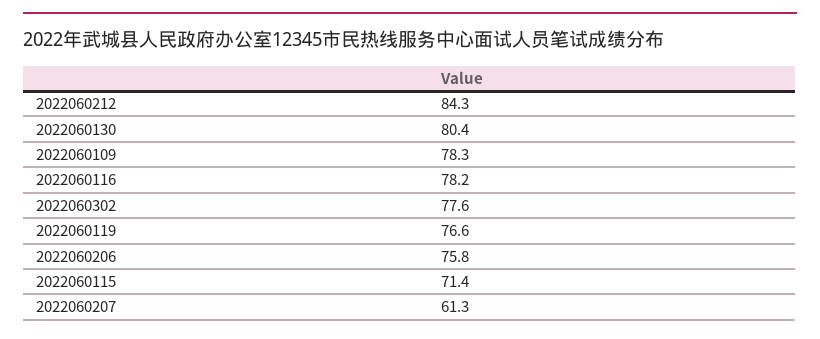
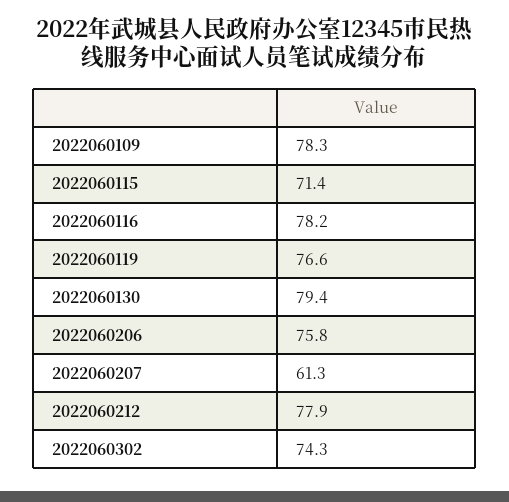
2022060212: 84.3 -> 77.9
2022060130: 80.4 -> 79.4
2022060302: 77.6 -> 74.3

